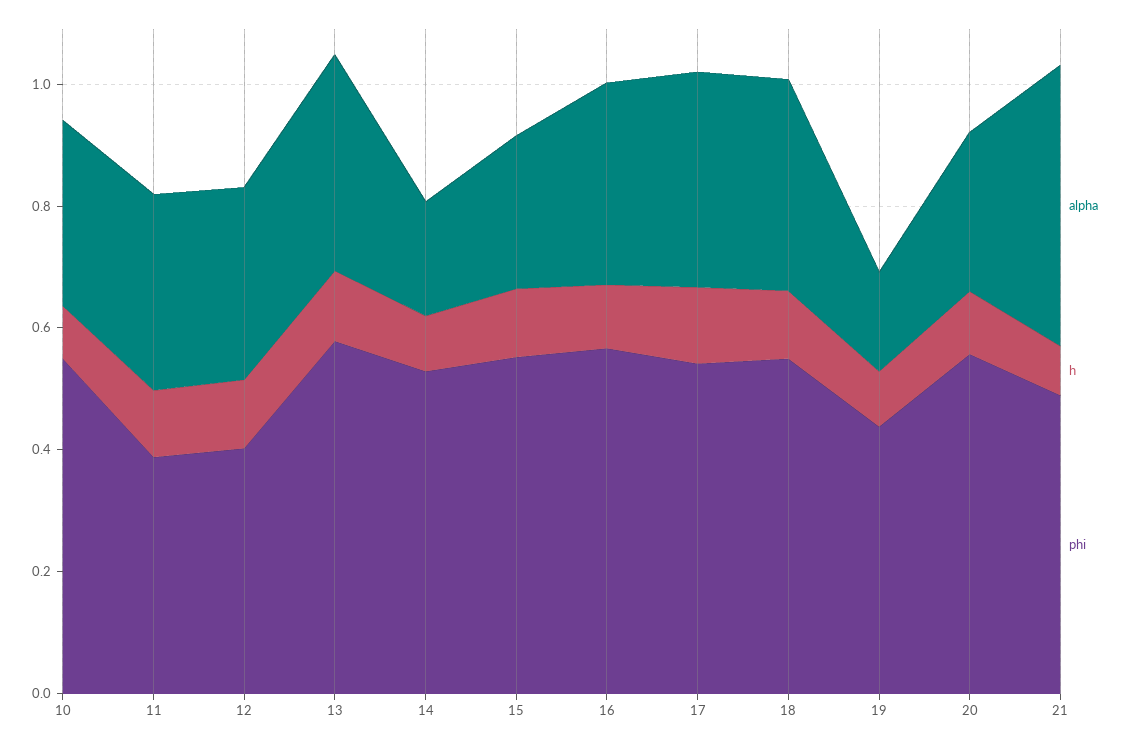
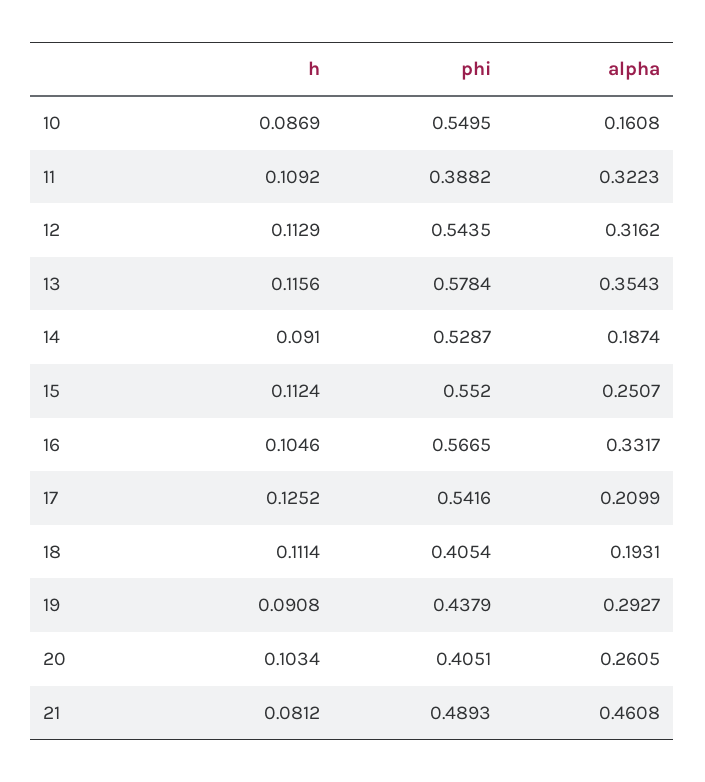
alpha, 10: 0.3 -> 0.1608
phi, 12: 0.4 -> 0.5435
alpha, 17: 0.35 -> 0.2099
alpha, 18: 0.35 -> 0.1931
phi, 18: 0.55 -> 0.4054
alpha, 19: 0.15 -> 0.2927
phi, 20: 0.55 -> 0.4051

